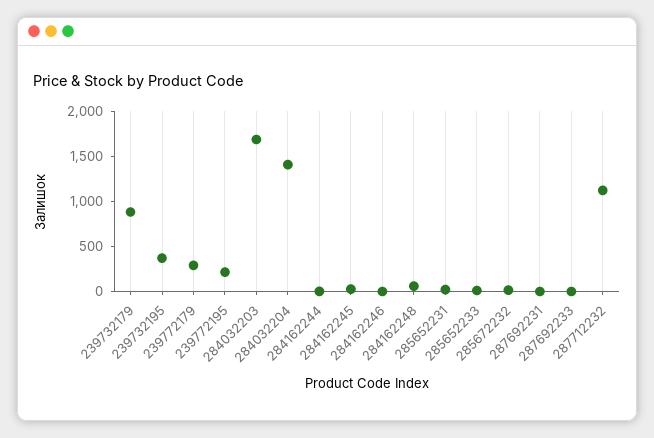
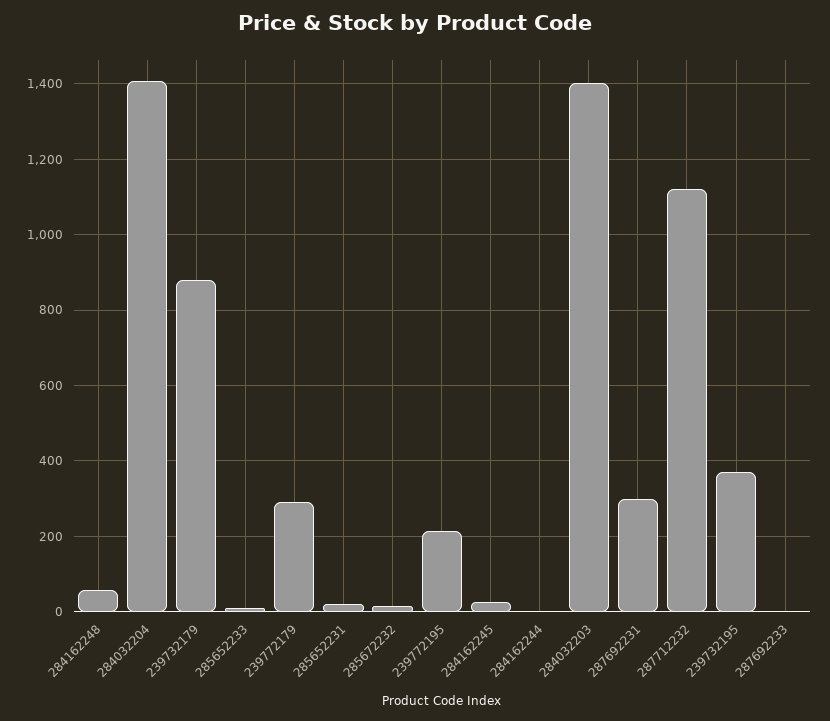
284032203: 1700 -> 1400
284162246: 0 -> none
287692231: 0 -> 300

